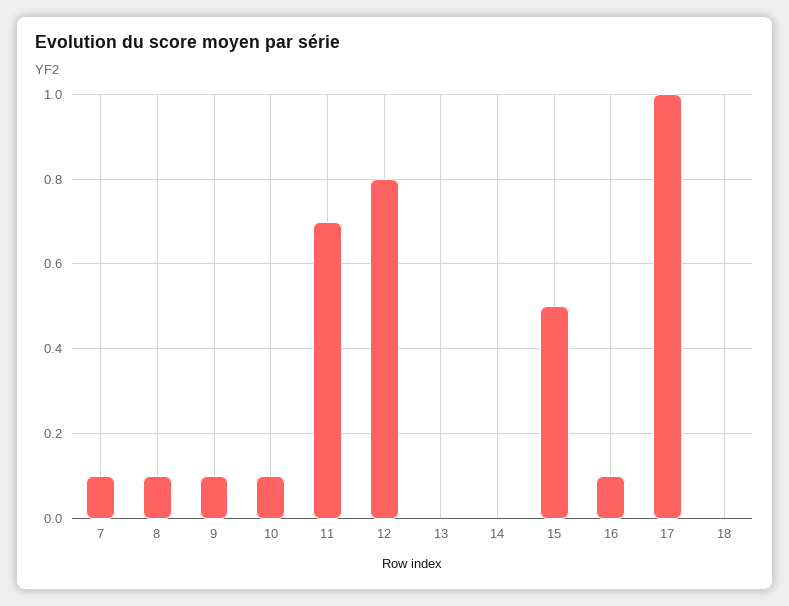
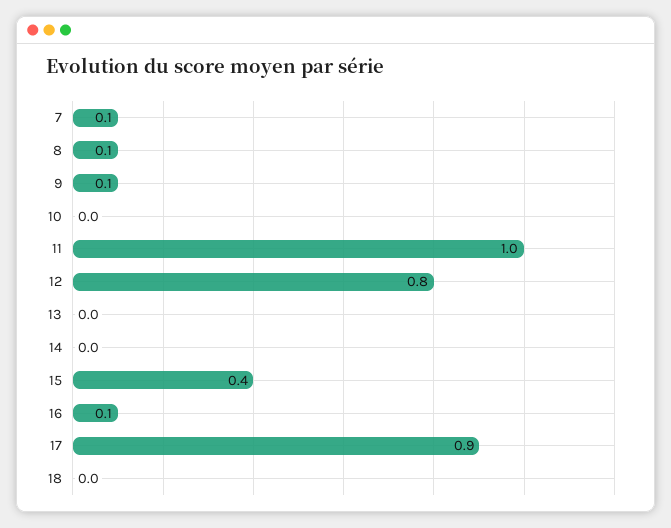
10: 0.1 -> 0
11: 0.7 -> 1
15: 0.5 -> 0.4
17: 1 -> 0.9

